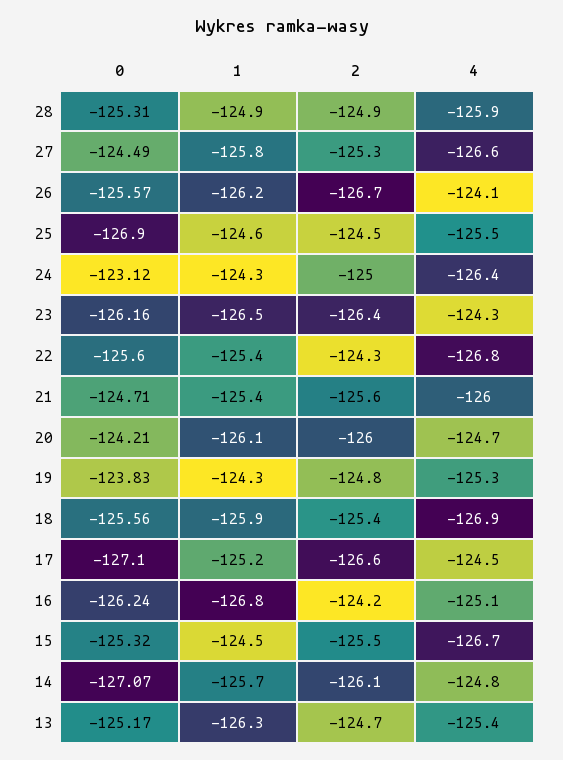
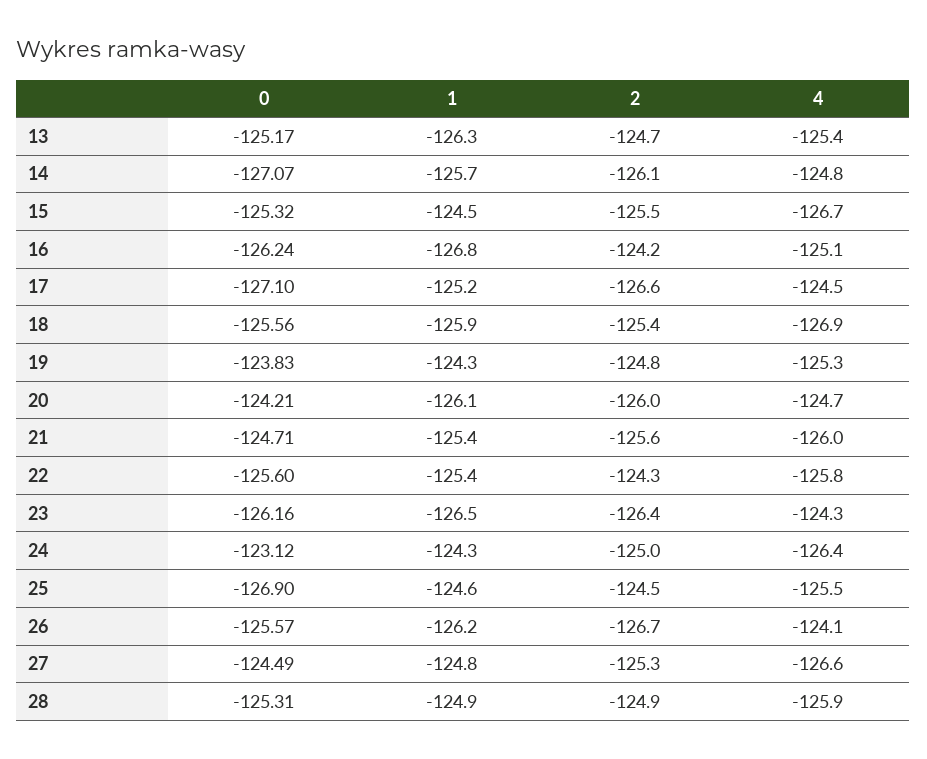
1, 27: -125.8 -> -124.8
4, 22: -126.8 -> -125.8

